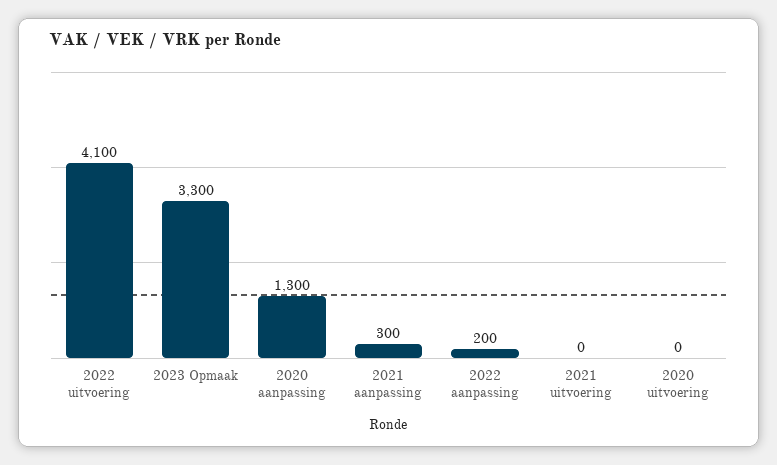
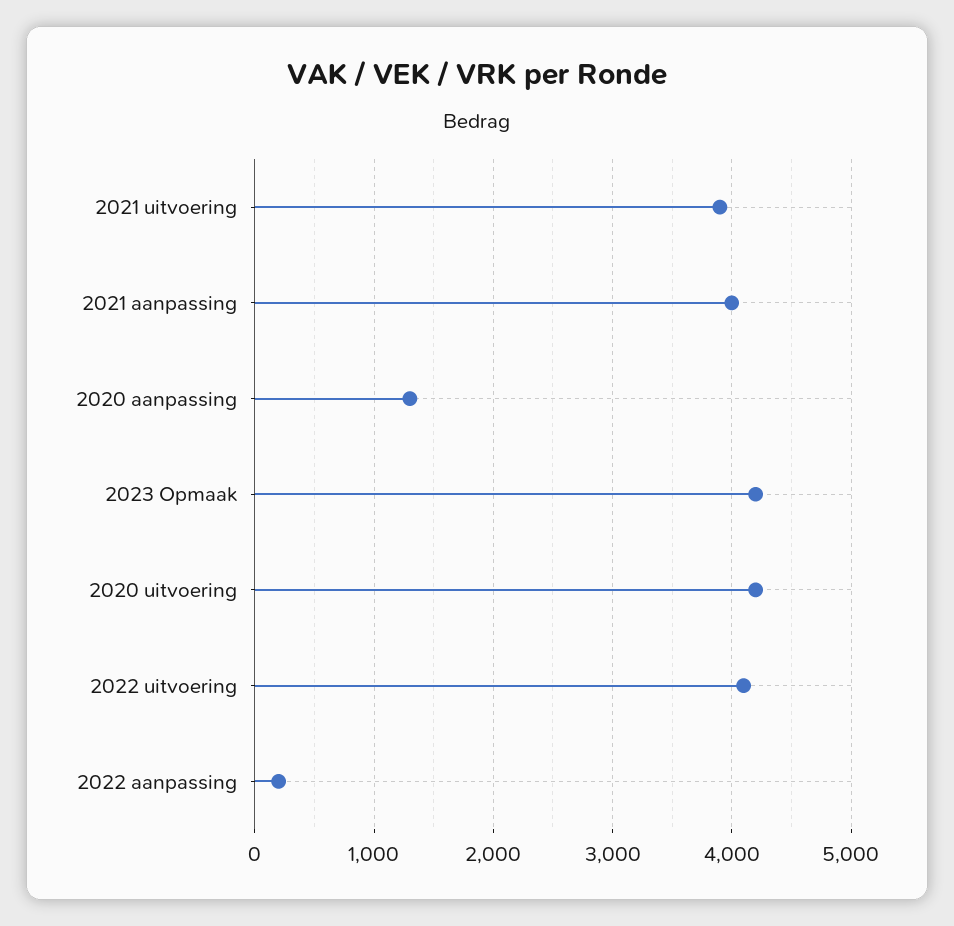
2023 Opmaak: 3300 -> 4200
2021 aanpassing: 300 -> 4000
2021 uitvoering: 0 -> 3900
2020 uitvoering: 0 -> 4200

